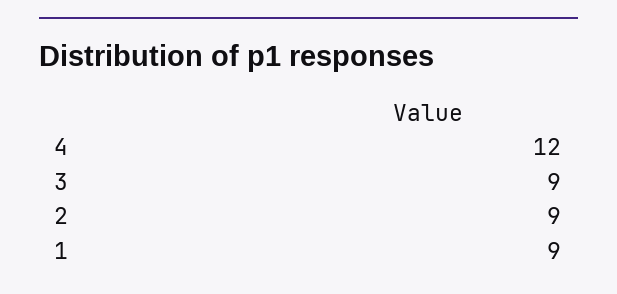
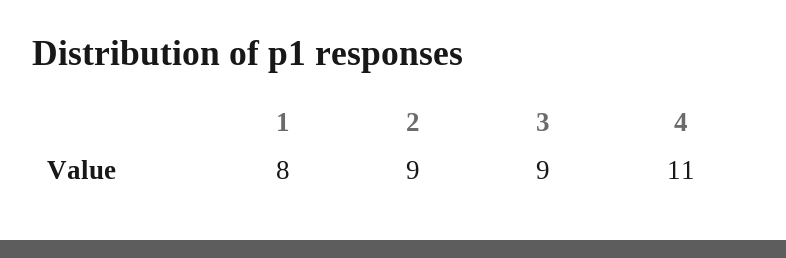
4: 12 -> 11
1: 9 -> 8

